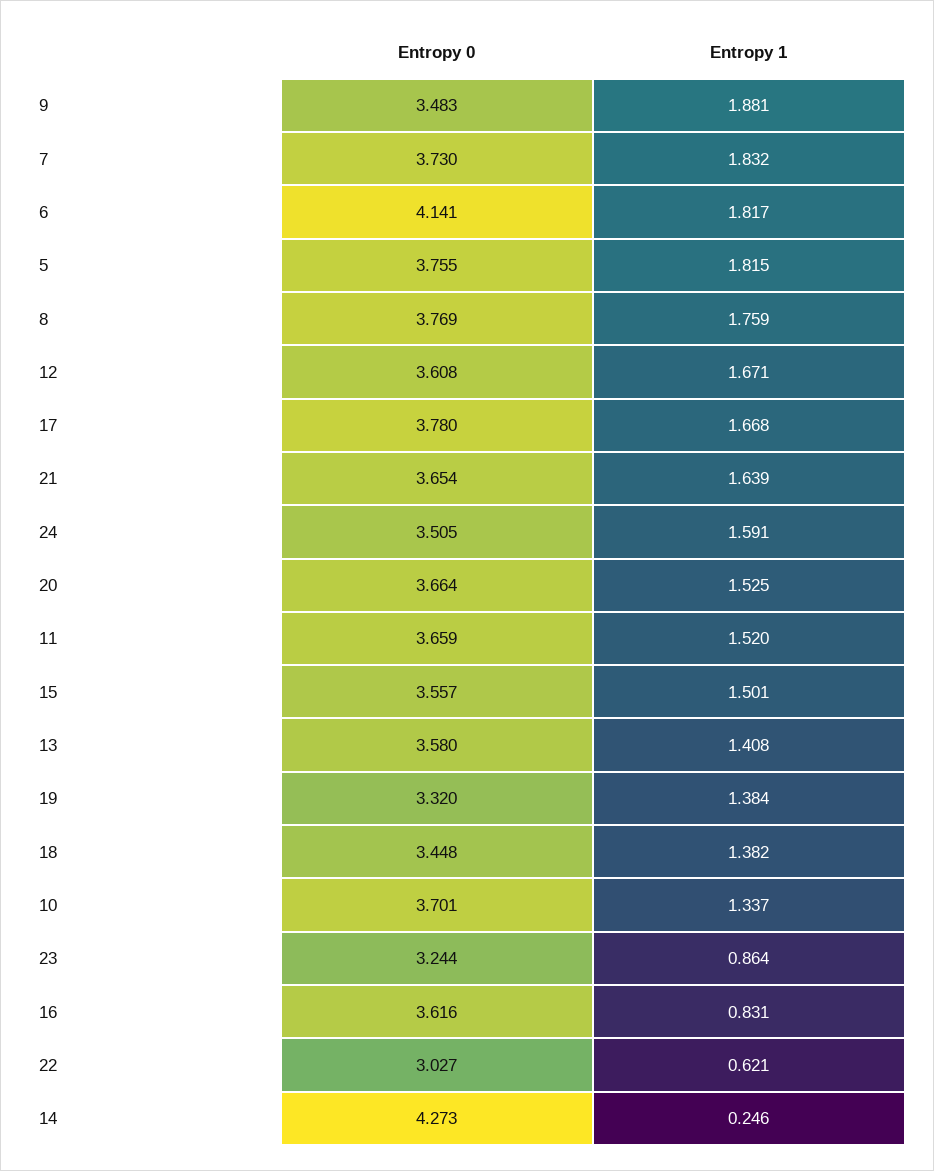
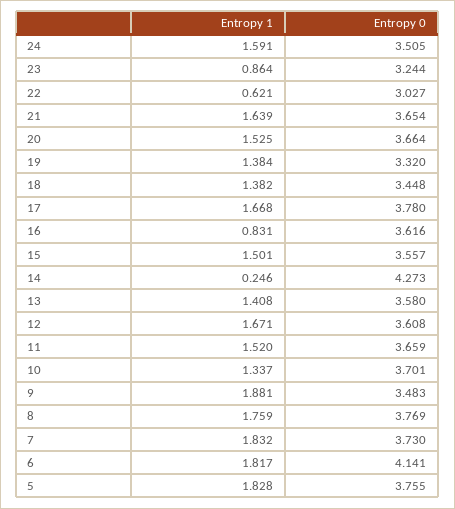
Entropy 1, 5: 1.815 -> 1.828

